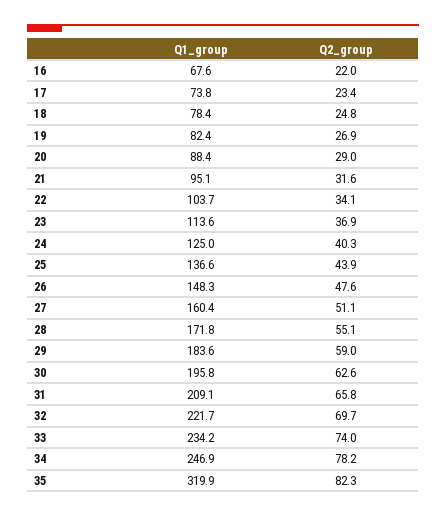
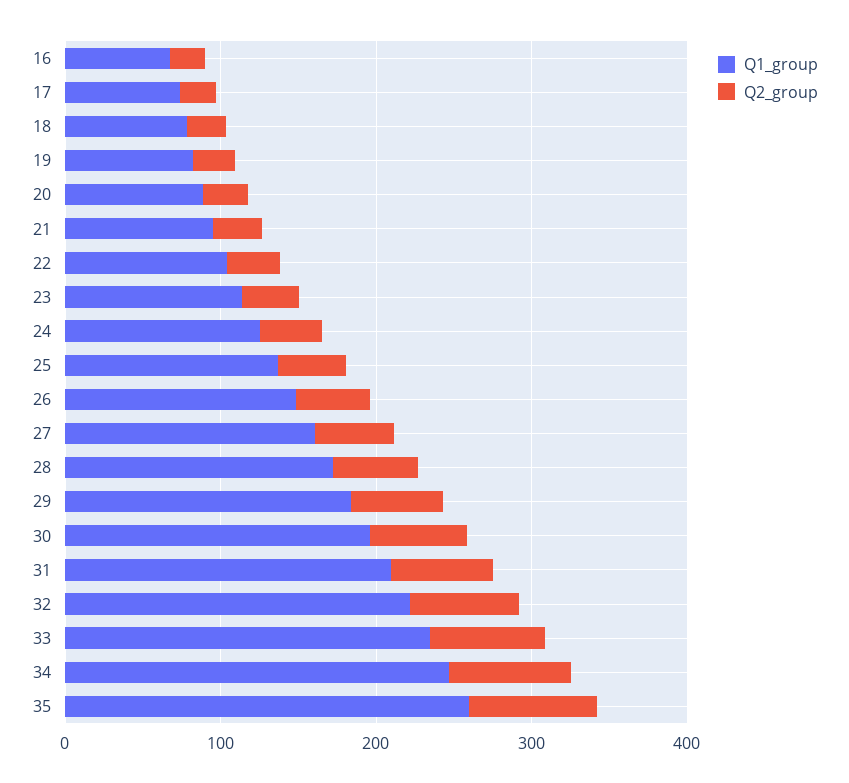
Q1_group, 35: 319.9 -> 260

